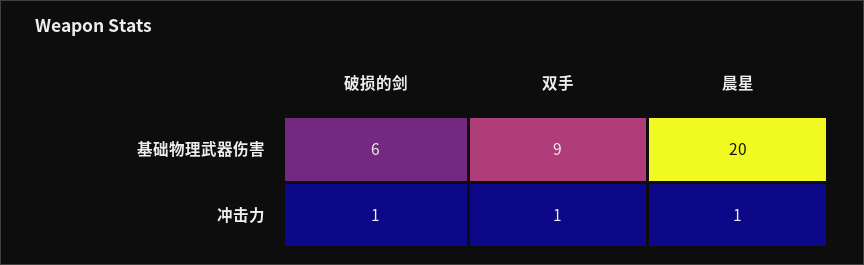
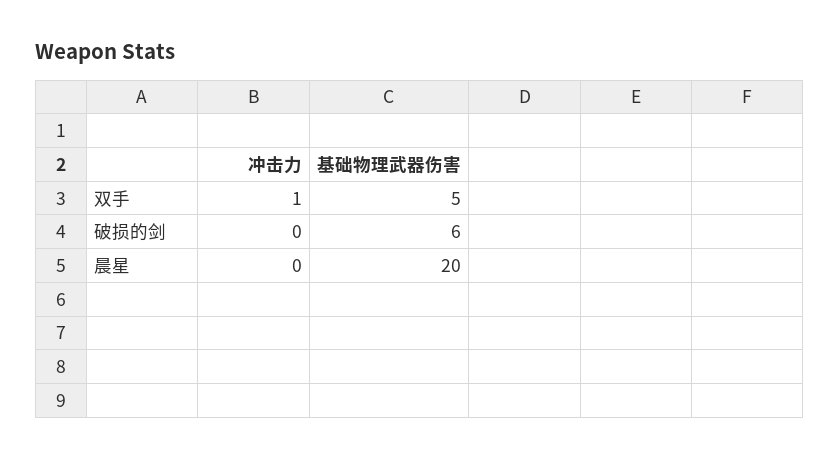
双手, 基础物理武器伤害: 9 -> 5
破损的剑, 冲击力: 1 -> 0
晨星, 冲击力: 1 -> 0

